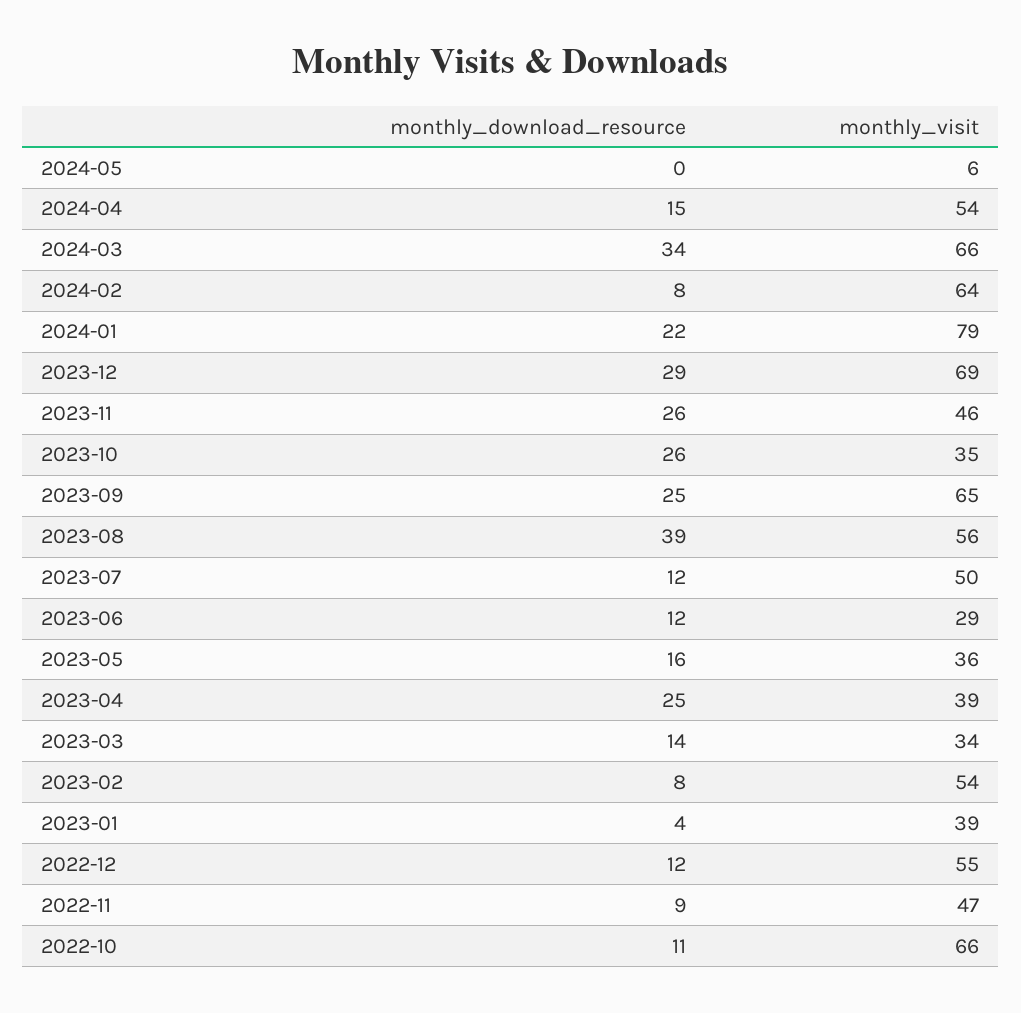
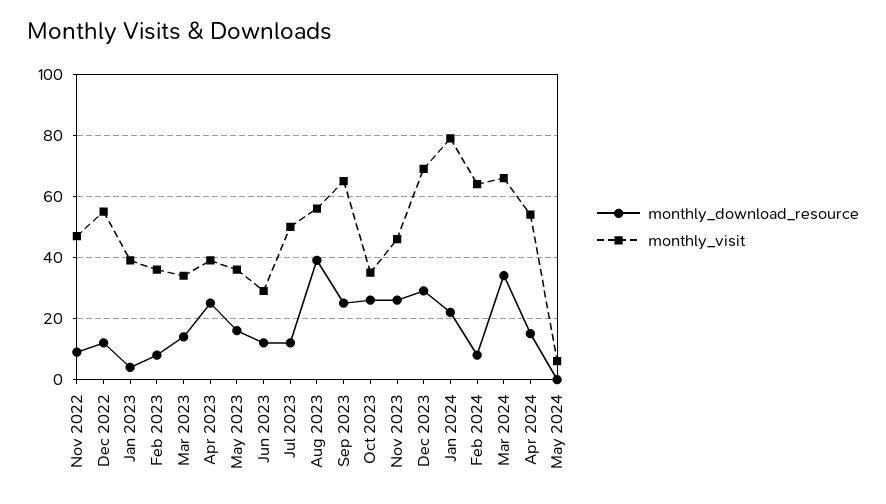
monthly_visit, 2023-02: 54 -> 35
monthly_download_resource, 2022-10: 11 -> none
monthly_visit, 2022-10: 66 -> none

